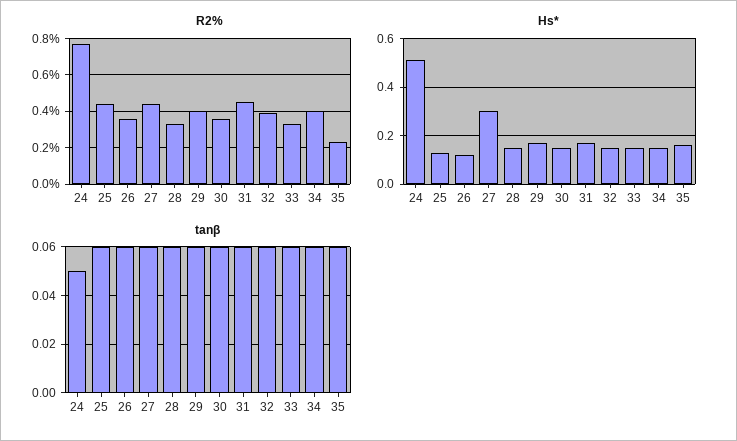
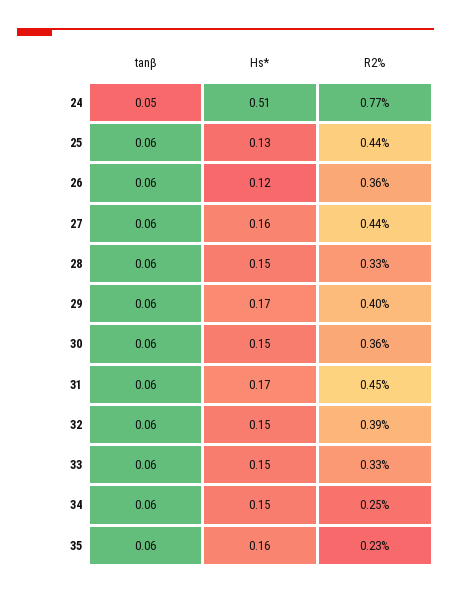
R2%, 34: 0.4 -> 0.25
Hs*, 27: 0.3 -> 0.16

